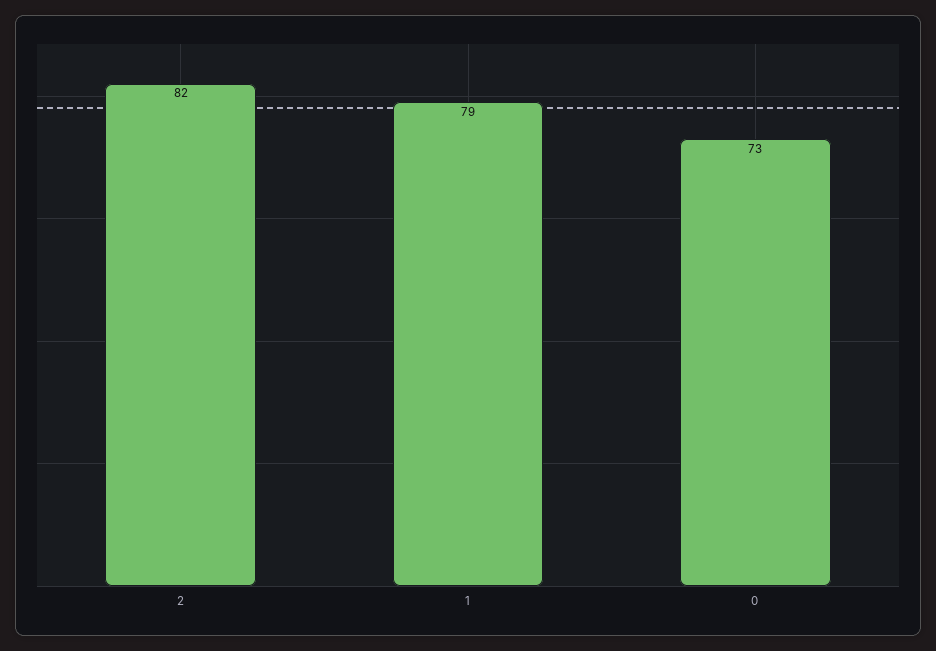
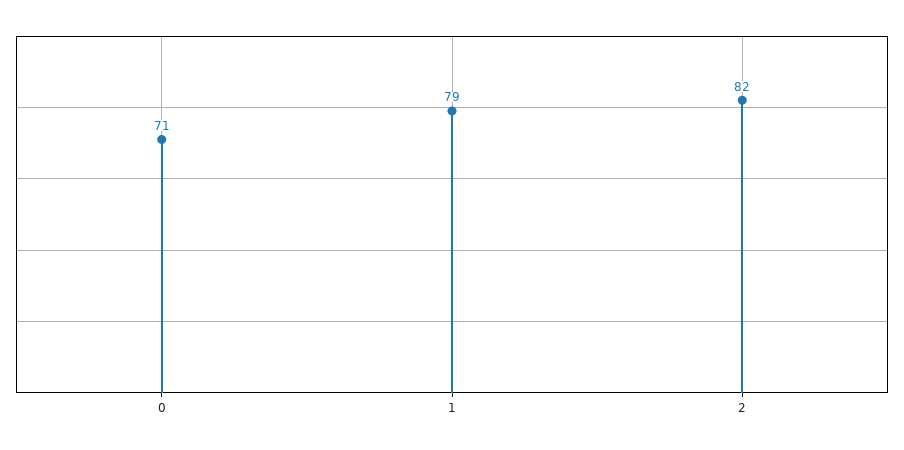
0: 73 -> 71

